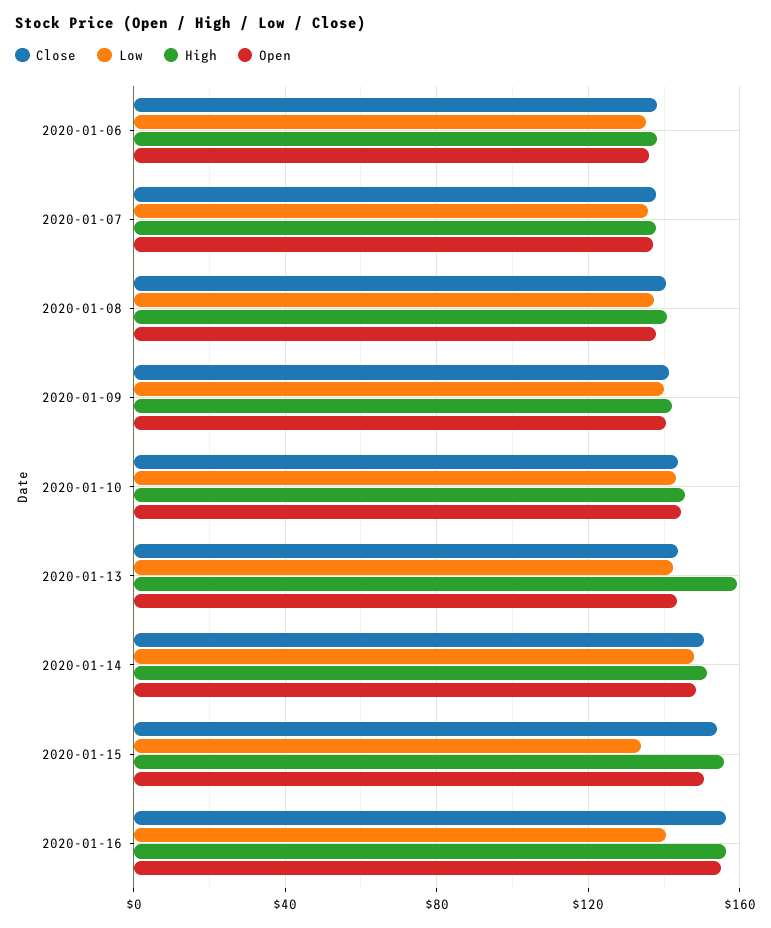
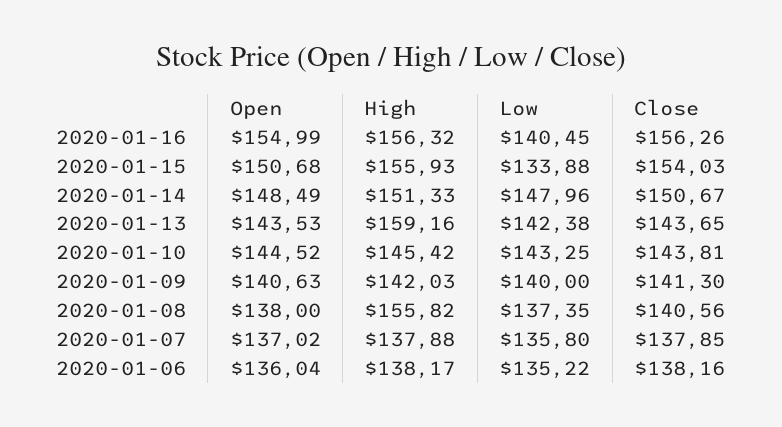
High, 2020-01-08: 140 -> 155.82

